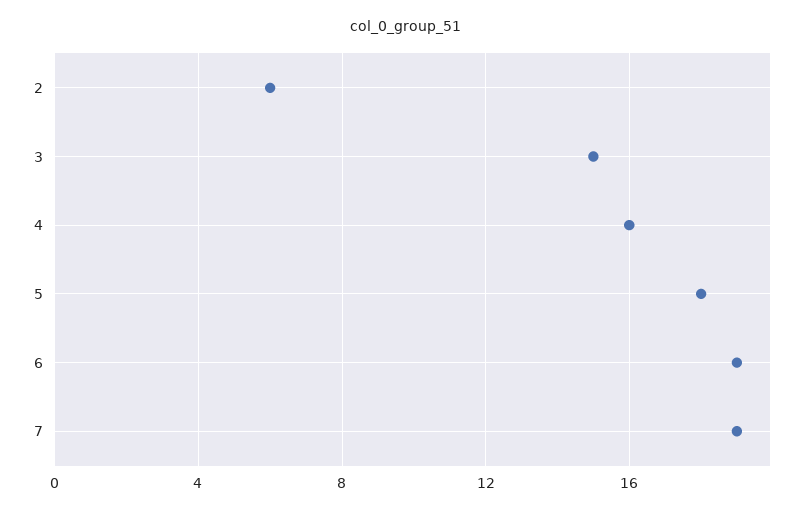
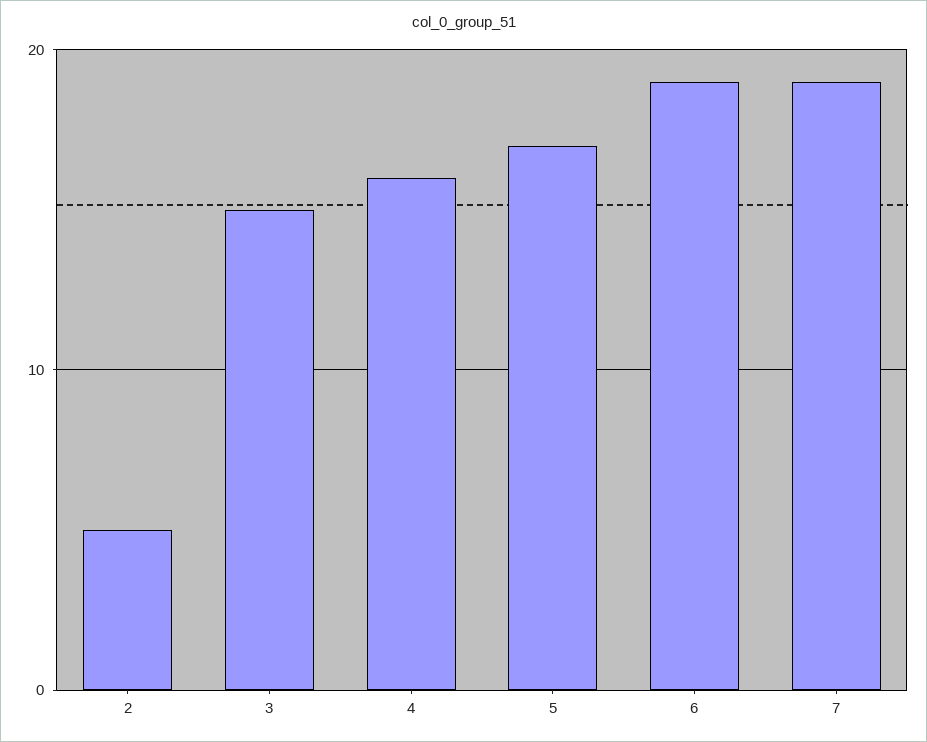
2: 6 -> 5
5: 18 -> 17

